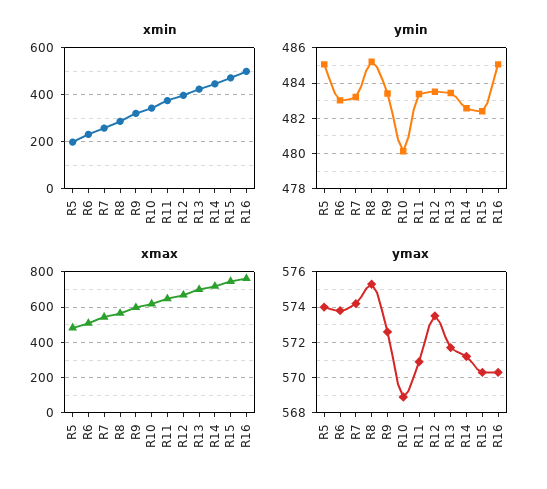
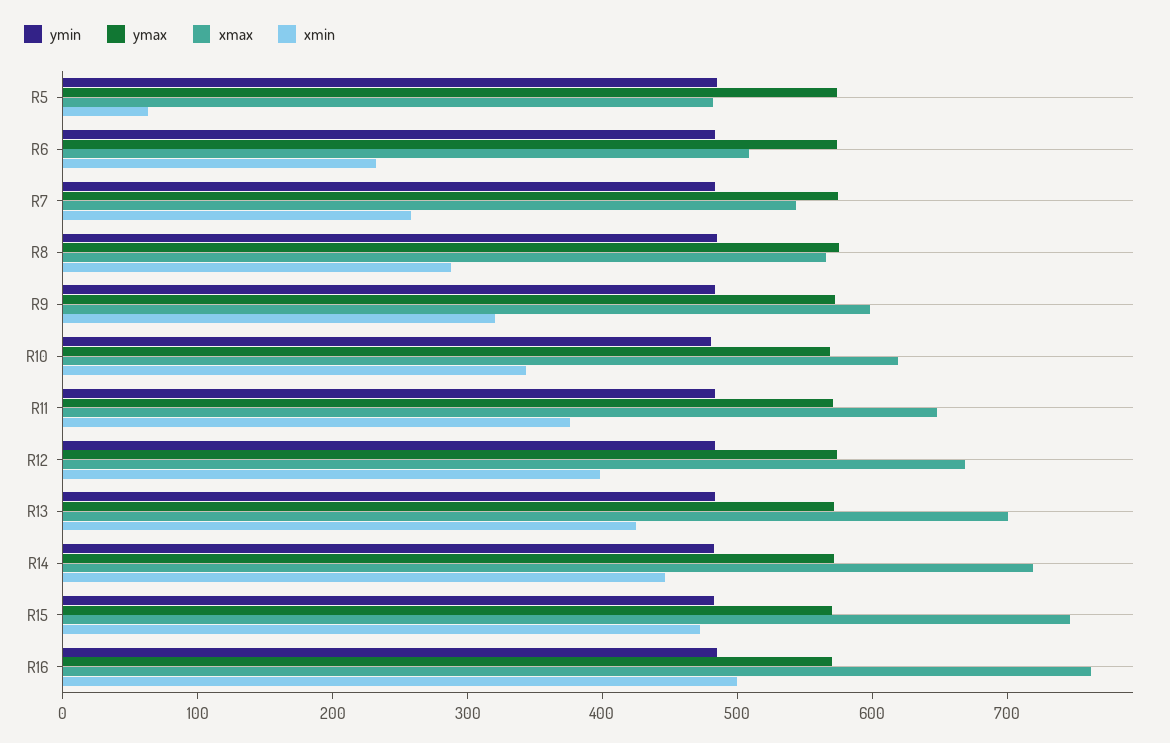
xmin, R5: 200 -> 60

